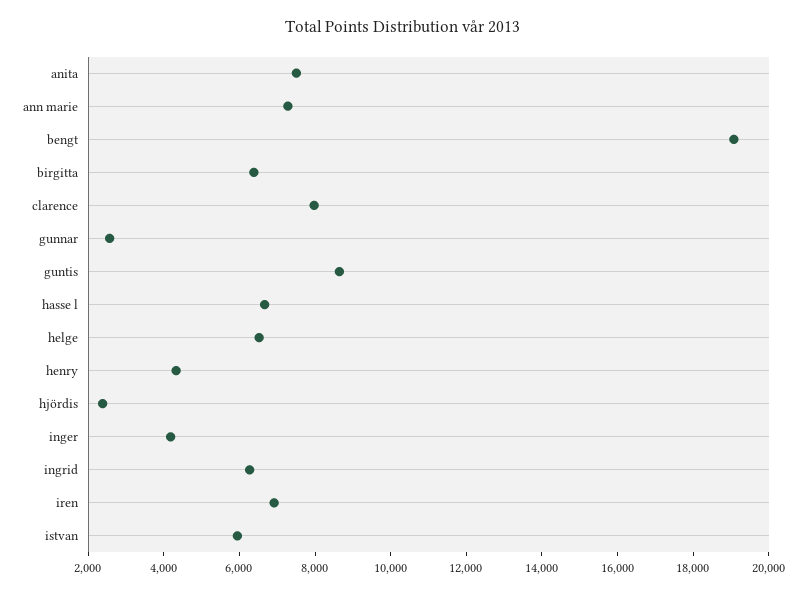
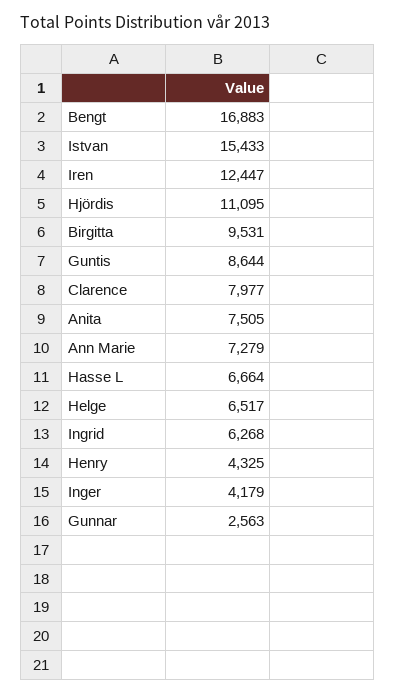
bengt: 19000 -> 16883
birgitta: 6500 -> 9531
hjördis: 2500 -> 11095
iren: 7000 -> 12447
istvan: 6000 -> 15433

